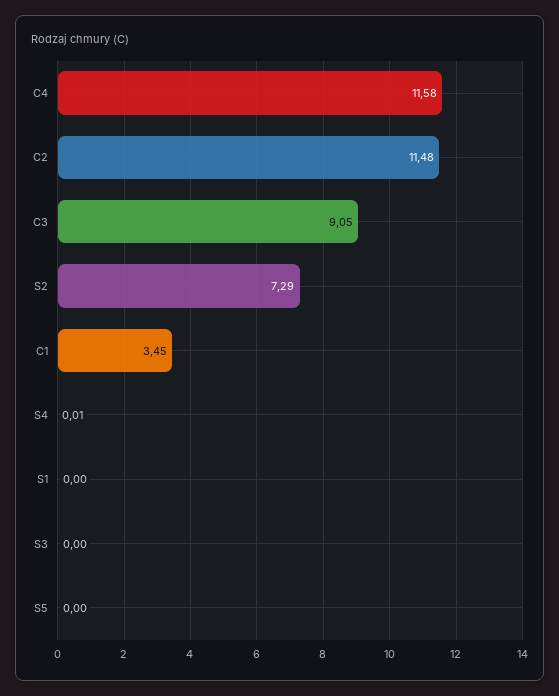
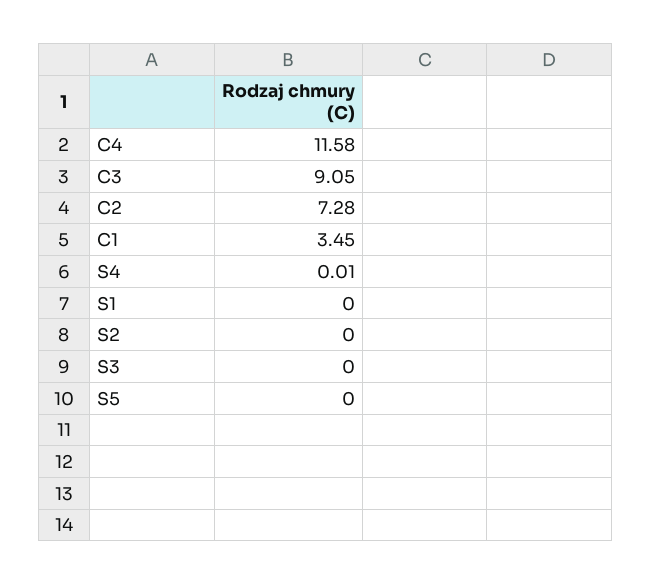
C2: 11.48 -> 7.28
S2: 7.29 -> 0

